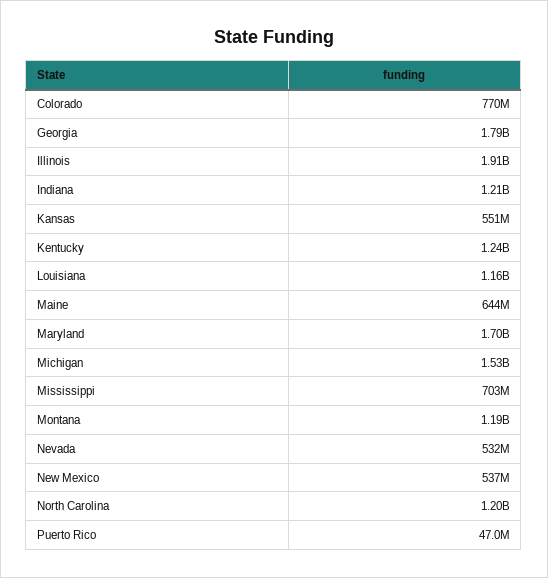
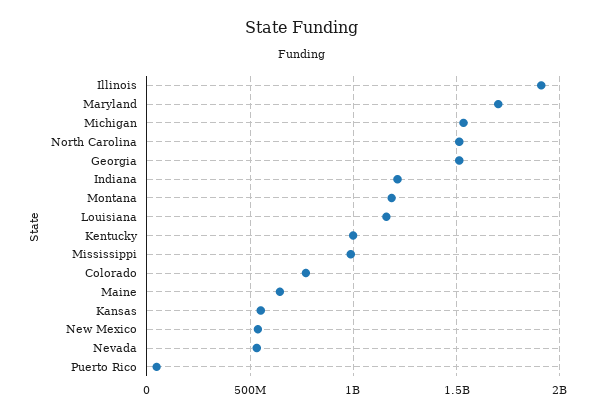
Georgia: 1790000000 -> 1500000000
Kentucky: 1240000000 -> 1000000000
Mississippi: 703000000 -> 1000000000
North Carolina: 1200000000 -> 1500000000

